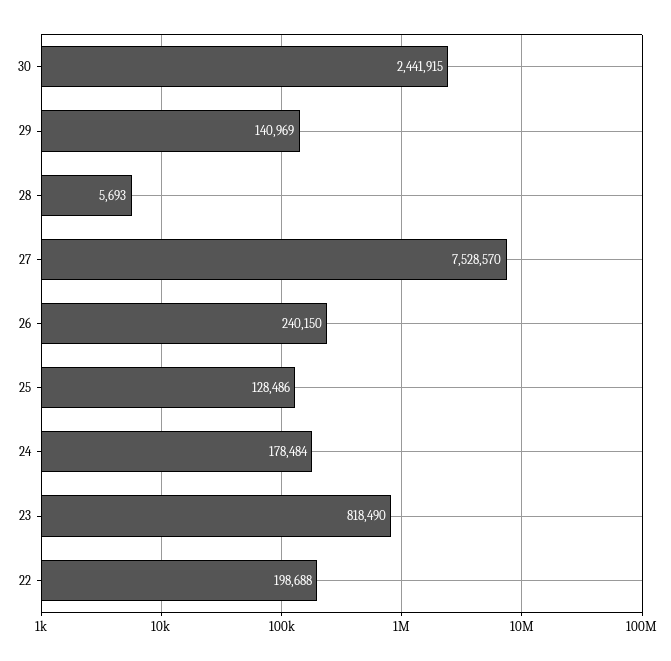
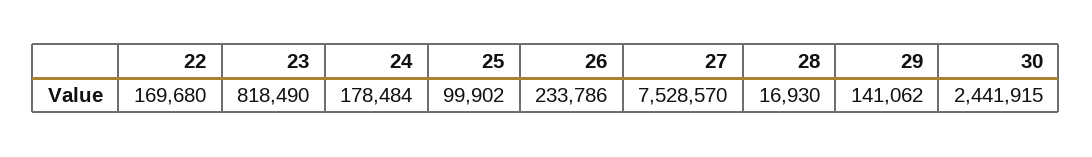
29: 140969 -> 141062
28: 5693 -> 16930
26: 240150 -> 233786
25: 128486 -> 99902
22: 198688 -> 169680

